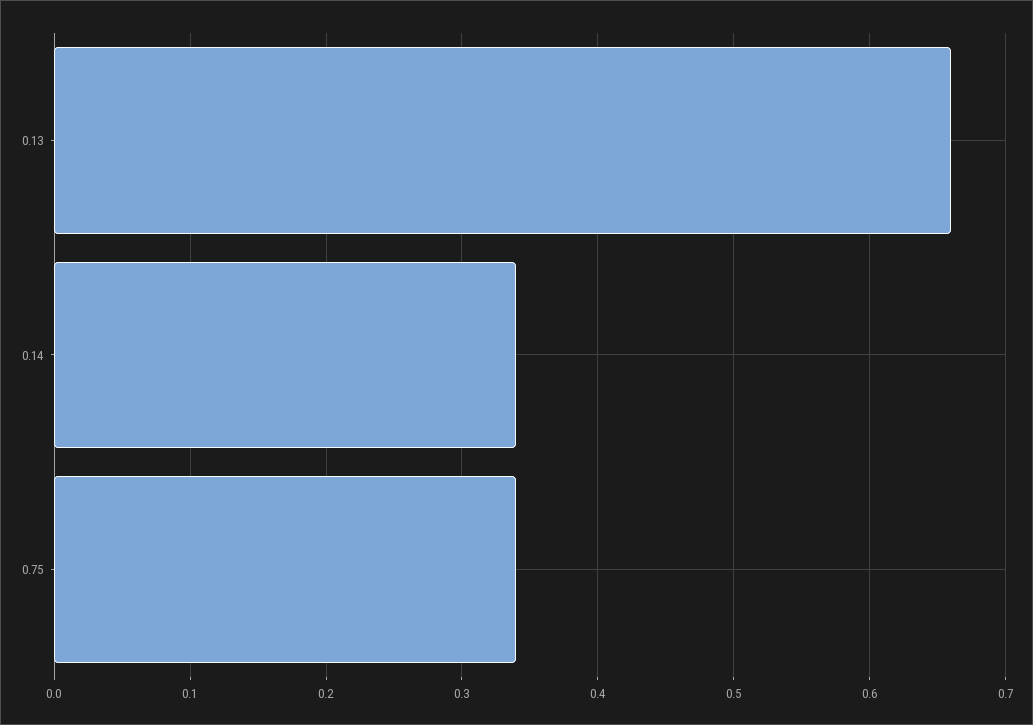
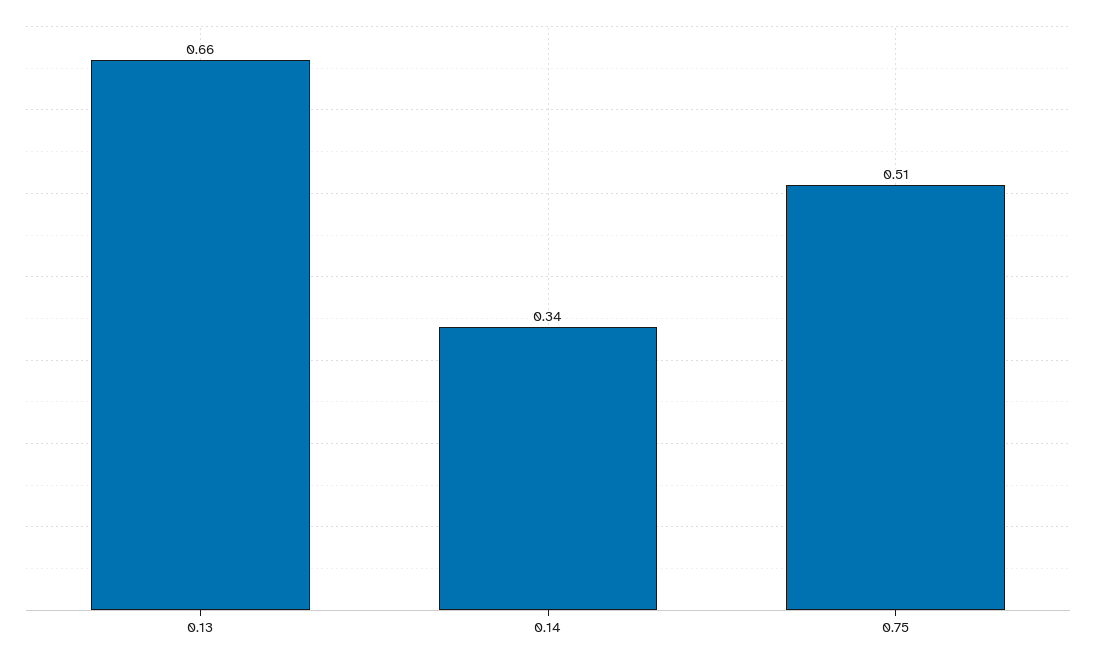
0.75: 0.34 -> 0.51

